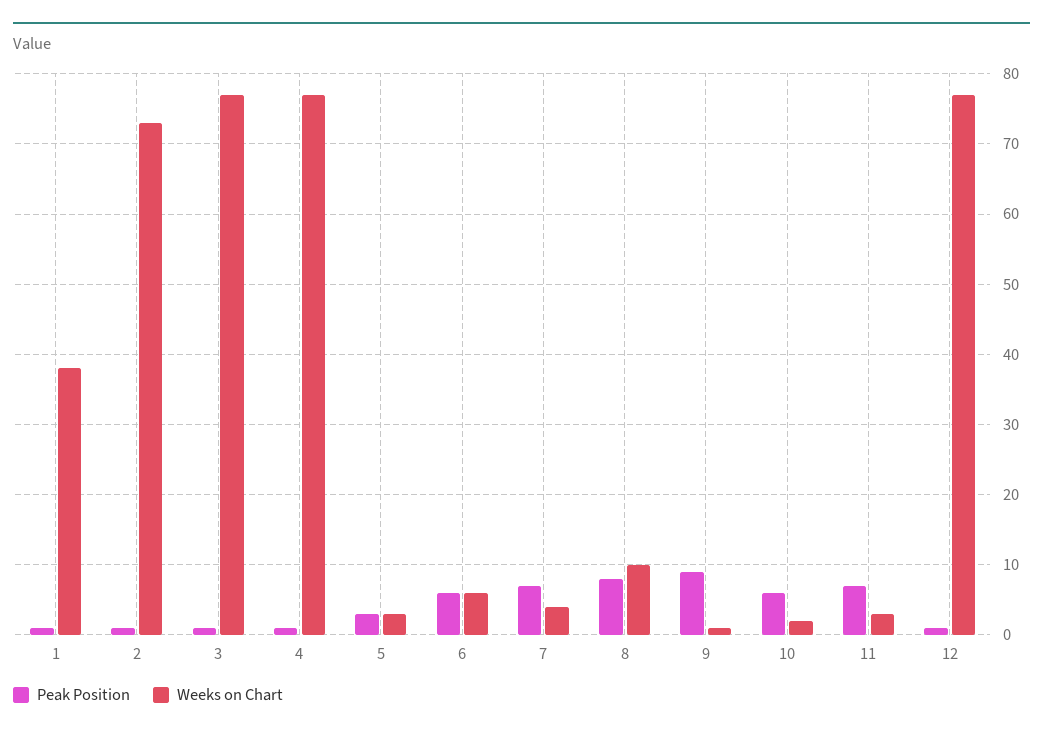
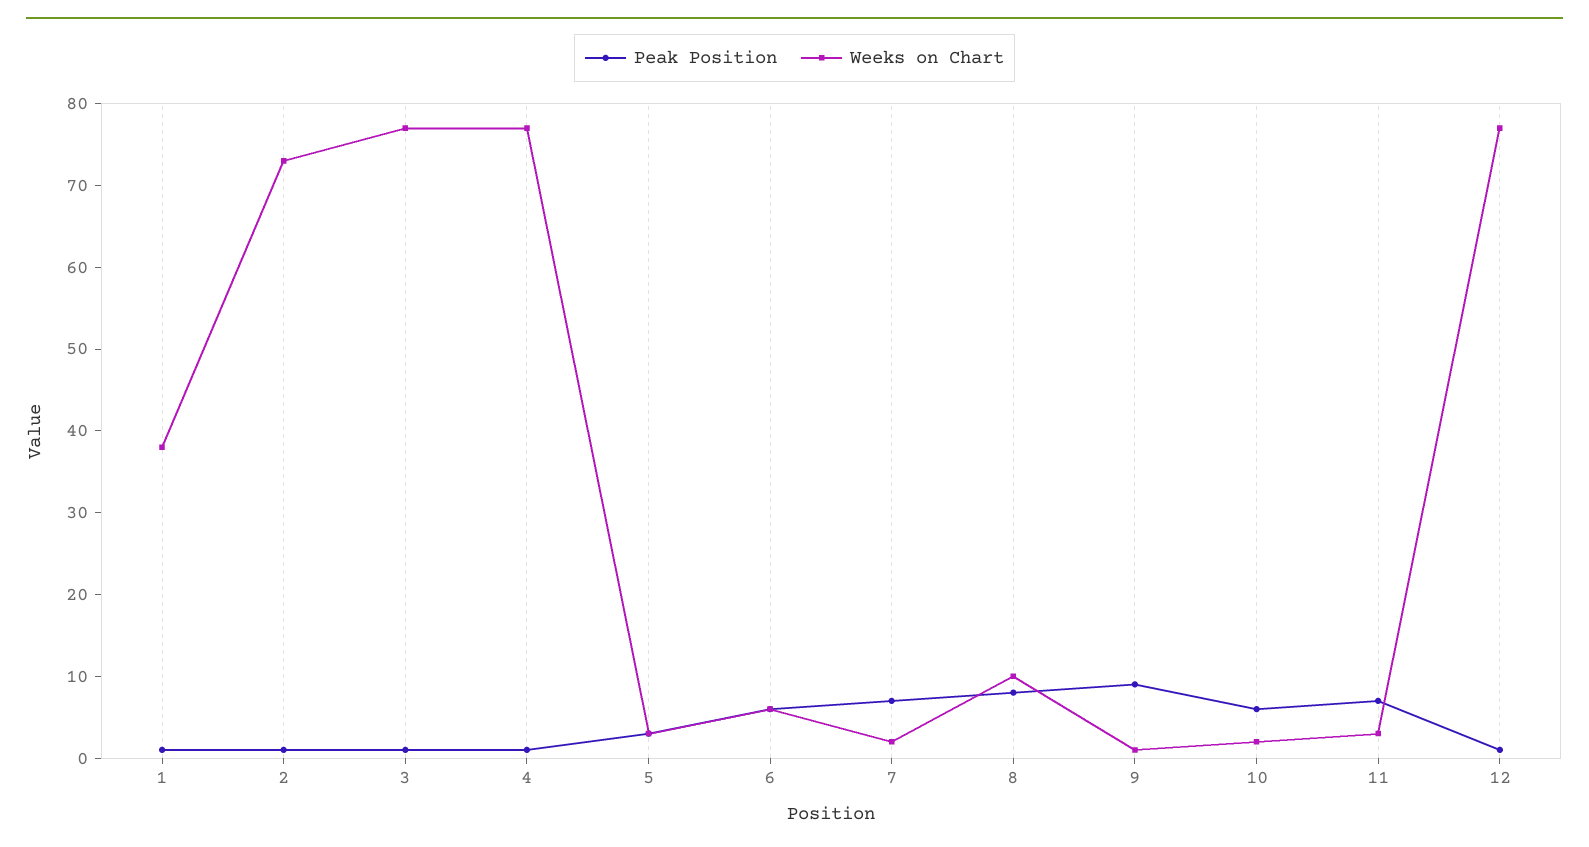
Weeks on Chart, 7: 4 -> 2

